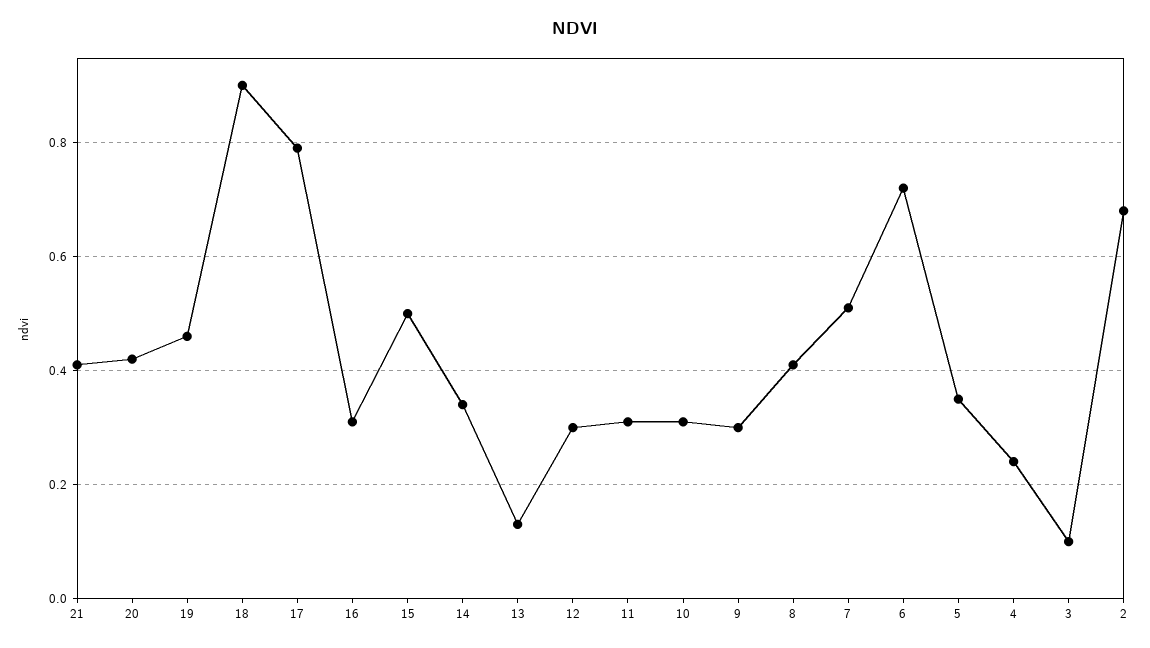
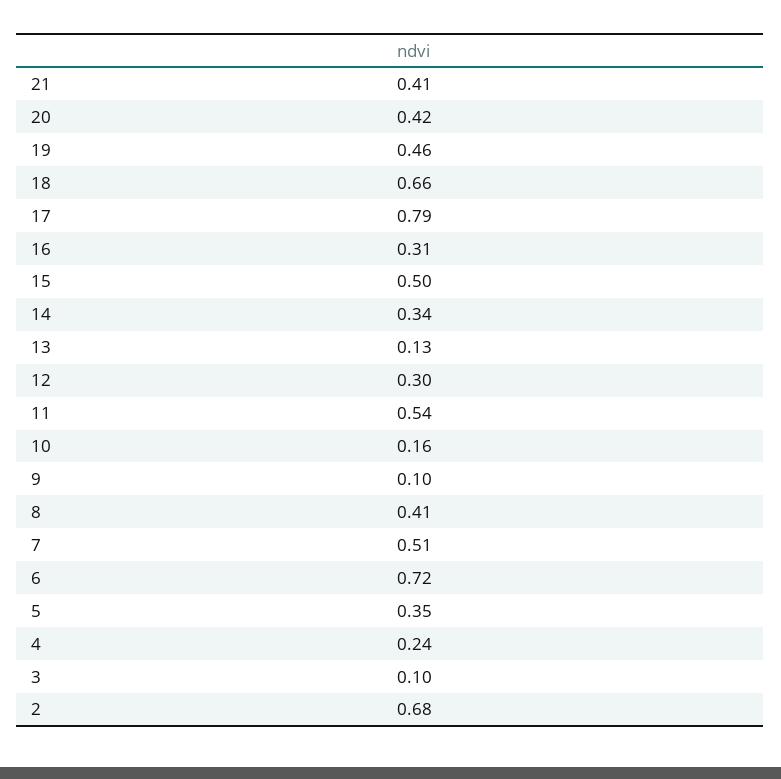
18: 0.9 -> 0.66
11: 0.3 -> 0.54
10: 0.3 -> 0.16
9: 0.3 -> 0.1

